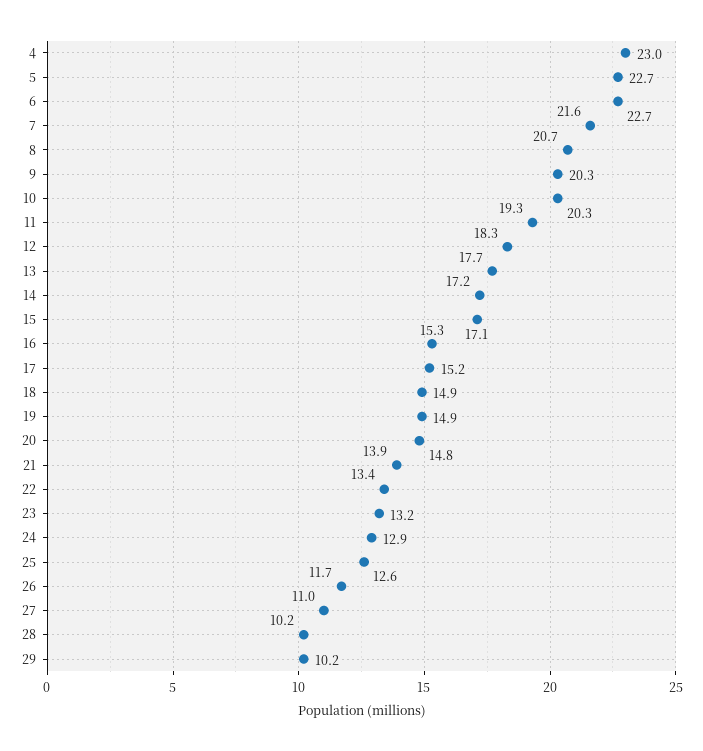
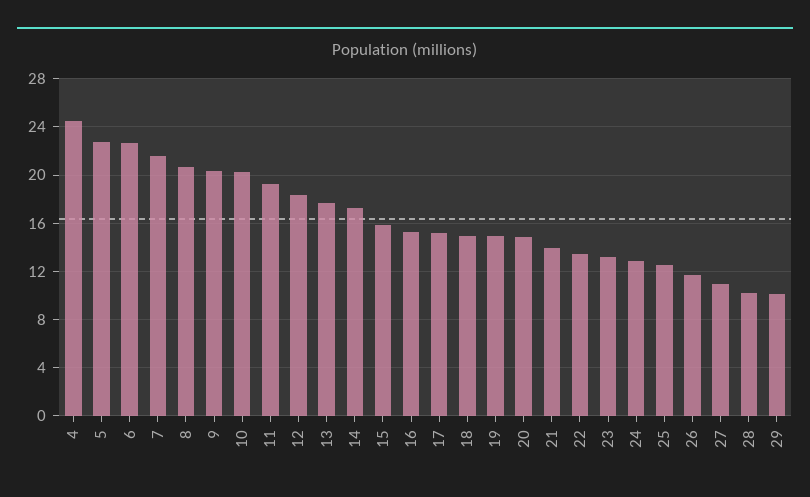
4: 23 -> 24.5
15: 17.1 -> 16

